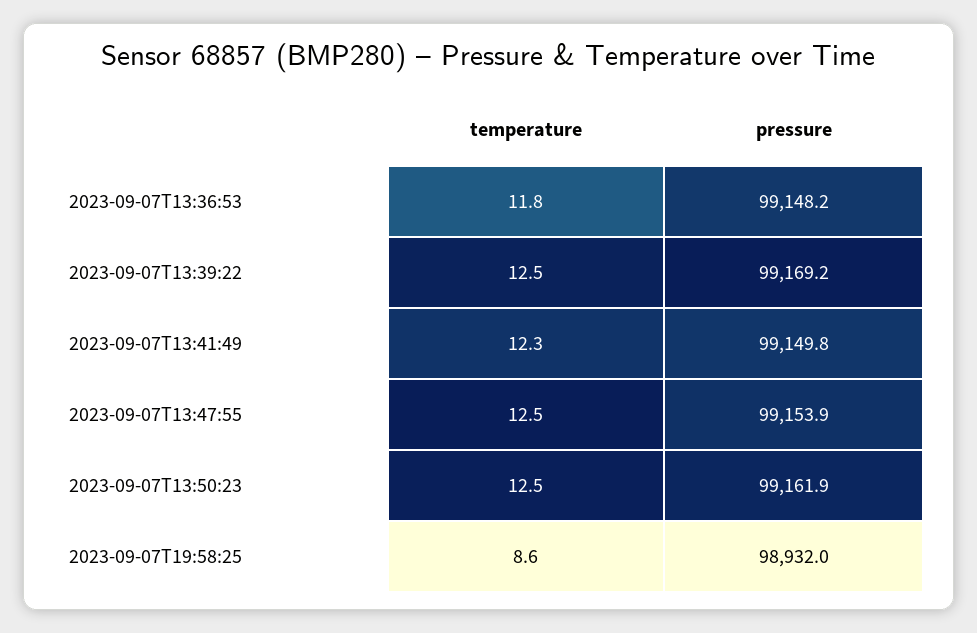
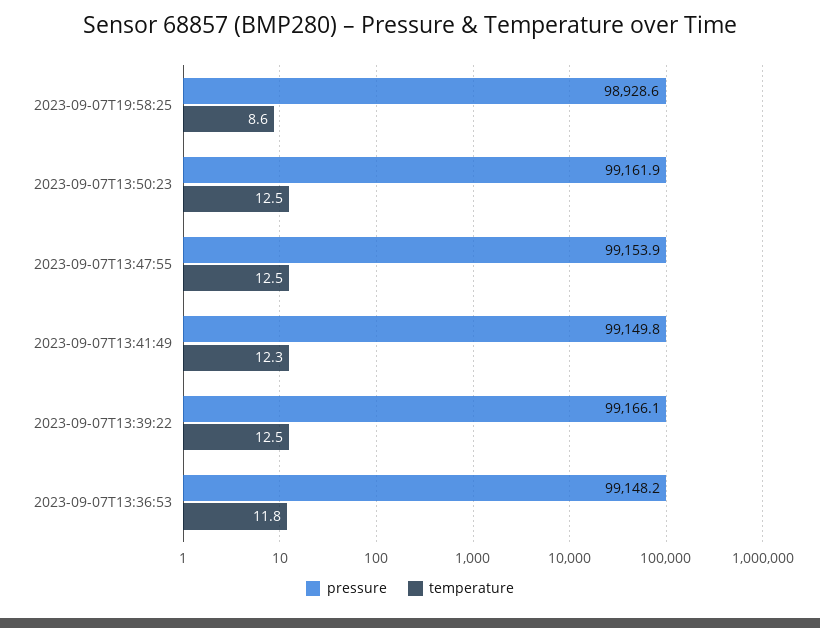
pressure, 2023-09-07T13:39:22: 99169.2 -> 99166.1
pressure, 2023-09-07T19:58:25: 98932 -> 98928.6

